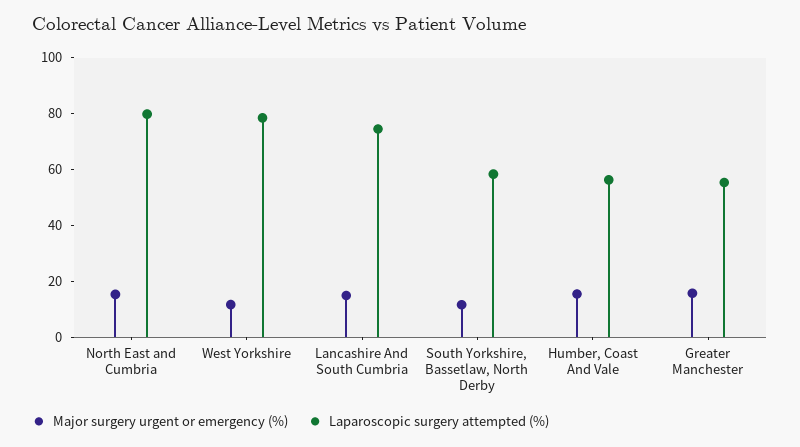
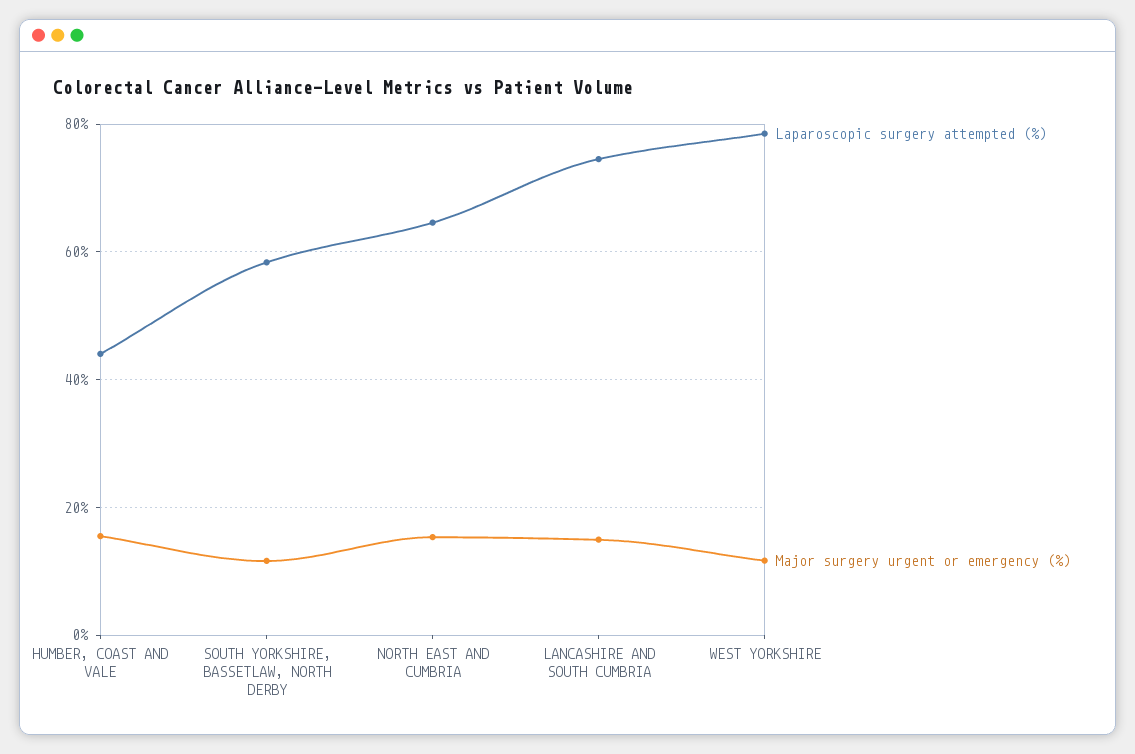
Laparoscopic surgery attempted (%), North East and Cumbria: 80 -> 64
Laparoscopic surgery attempted (%), Humber, Coast And Vale: 55 -> 44
Major surgery urgent or emergency (%), Greater Manchester: 15 -> none
Laparoscopic surgery attempted (%), Greater Manchester: 55 -> none

